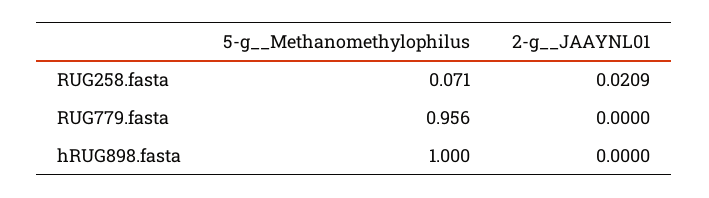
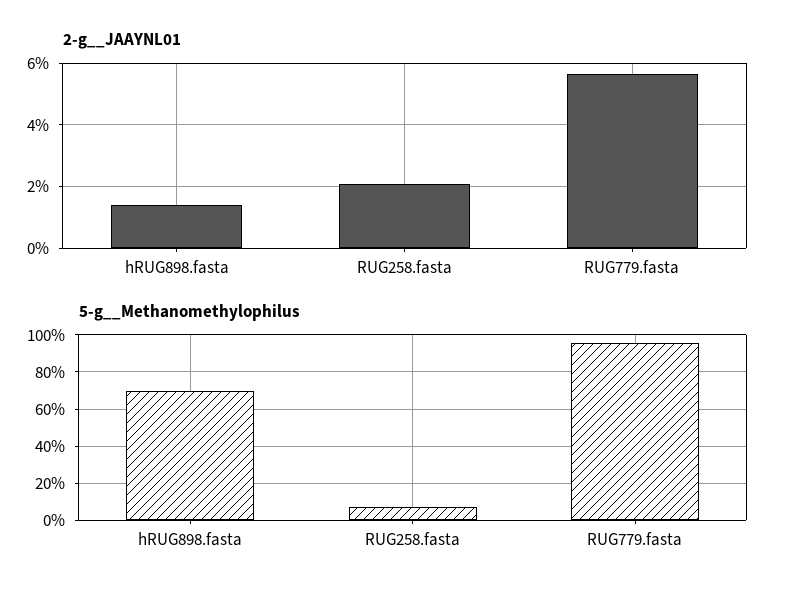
2-g__JAAYNL01, RUG779.fasta: 0 -> 0.056
5-g__Methanomethylophilus, hRUG898.fasta: 1 -> 0.7
2-g__JAAYNL01, hRUG898.fasta: 0 -> 0.014

